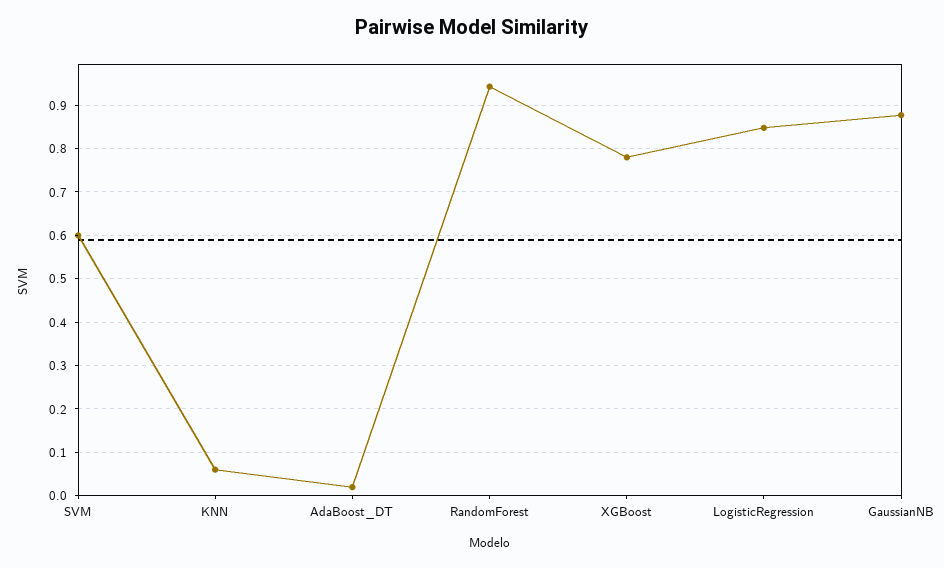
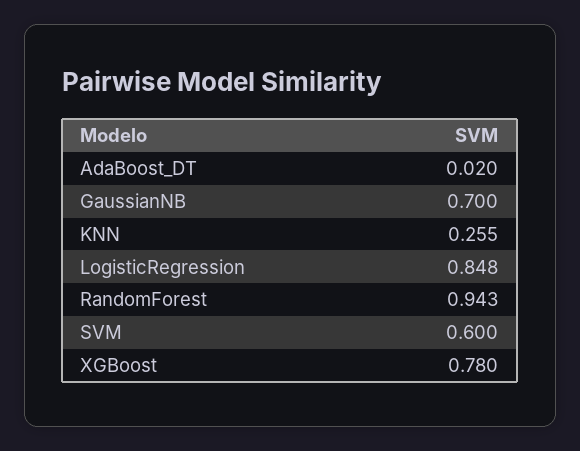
KNN: 0.06 -> 0.255
GaussianNB: 0.88 -> 0.7

